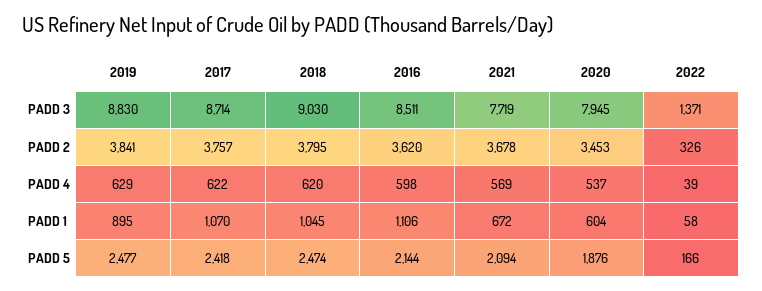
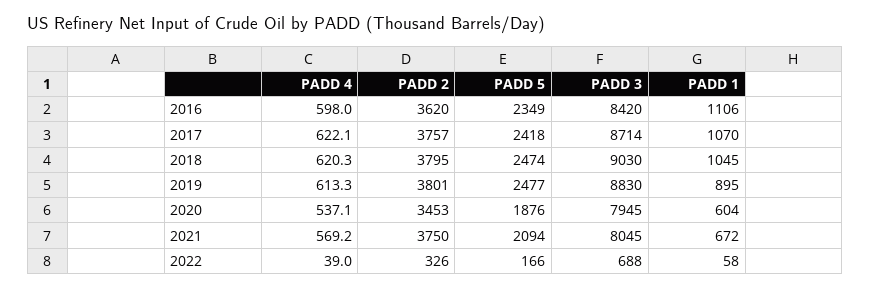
2016, PADD 3: 8511 -> 8420
2021, PADD 3: 7719 -> 8045
2022, PADD 3: 1371 -> 688
2019, PADD 2: 3841 -> 3801
2021, PADD 2: 3678 -> 3750
2019, PADD 4: 629 -> 613.3
2016, PADD 5: 2144 -> 2349

